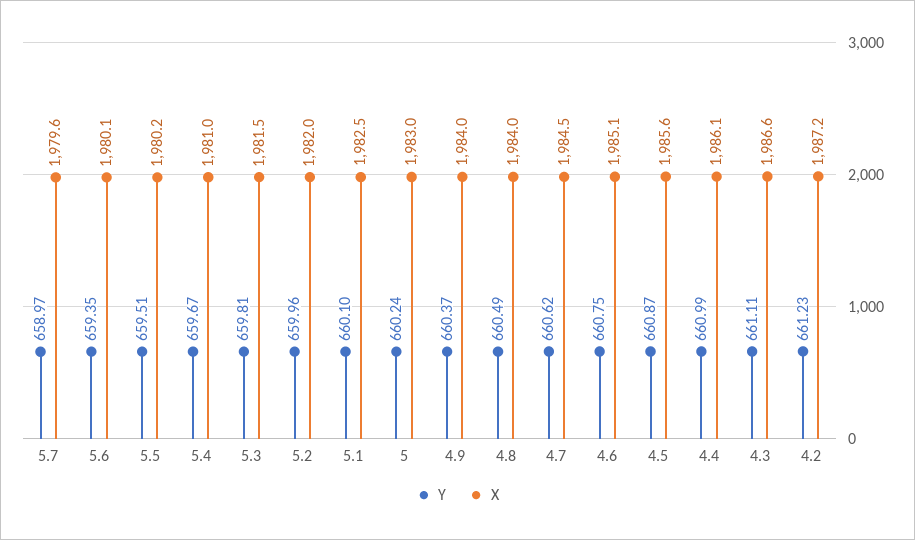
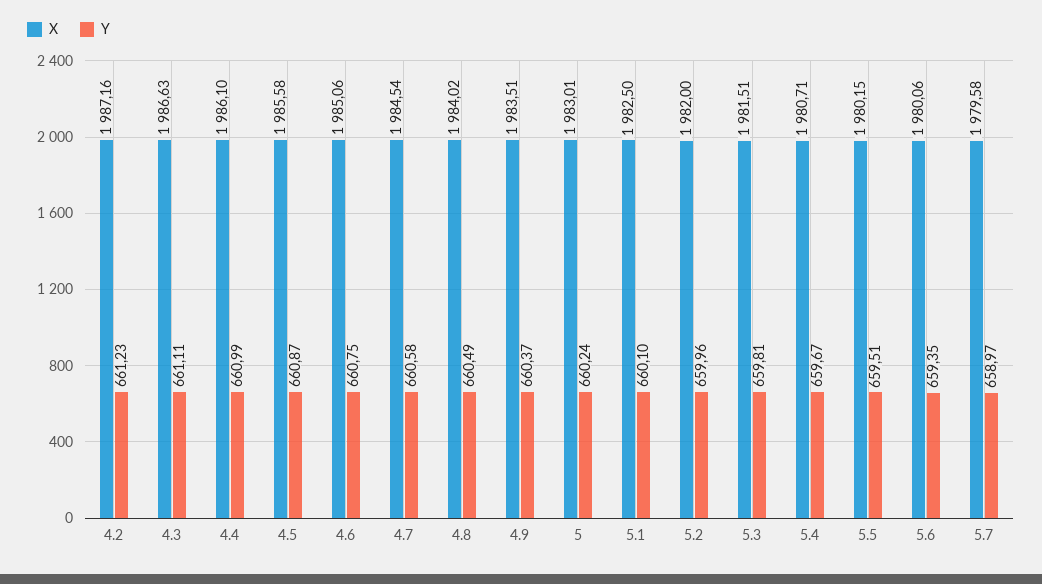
X, 5.4: 1981 -> 1980.71
X, 4.9: 1984 -> 1983.51
Y, 4.7: 660.62 -> 660.58

